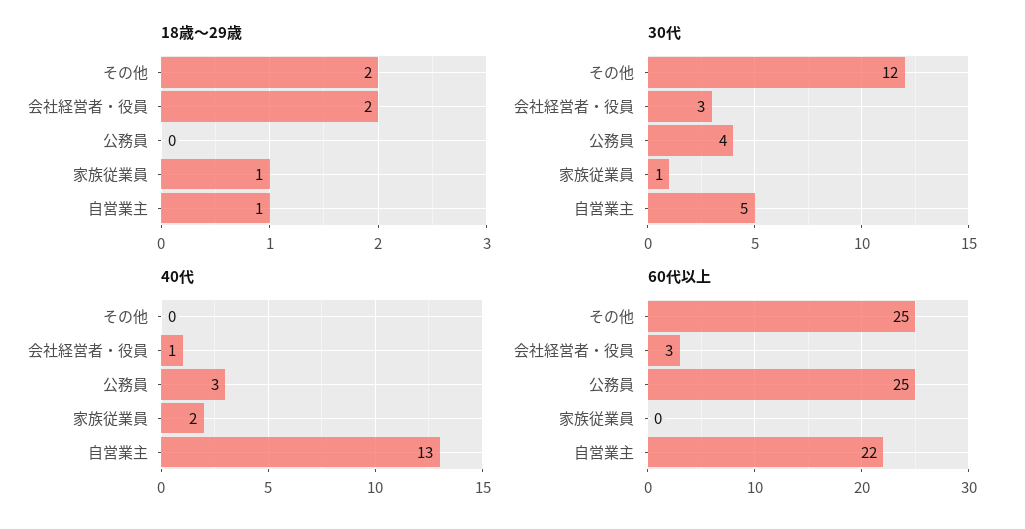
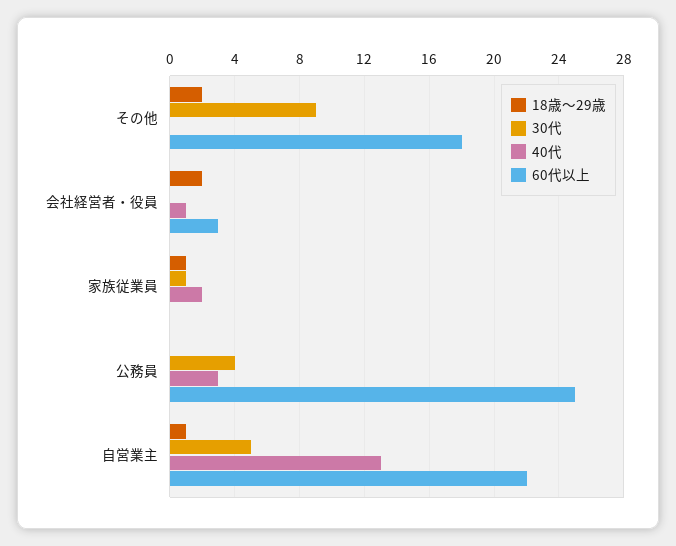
30代, その他: 12 -> 9
30代, 会社経営者・役員: 3 -> 0
60代以上, その他: 25 -> 18

